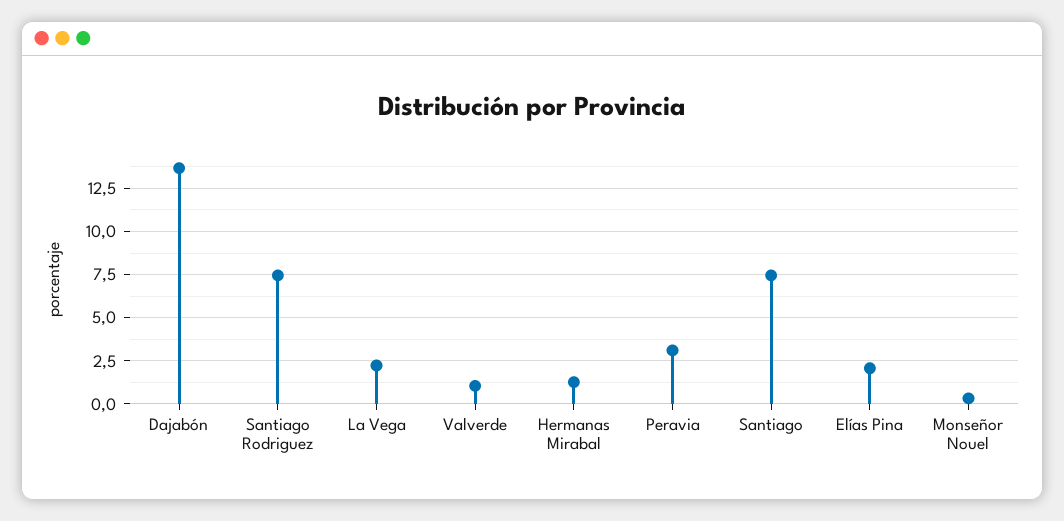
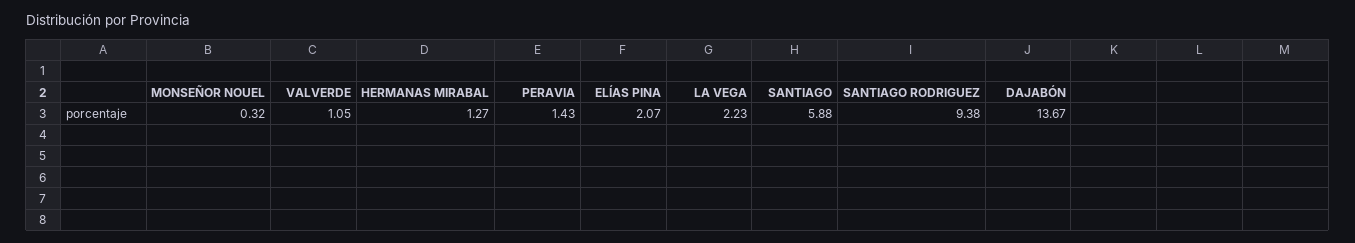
Santiago Rodriguez: 7.5 -> 9.38
Peravia: 3 -> 1.43
Santiago: 7.5 -> 5.88

